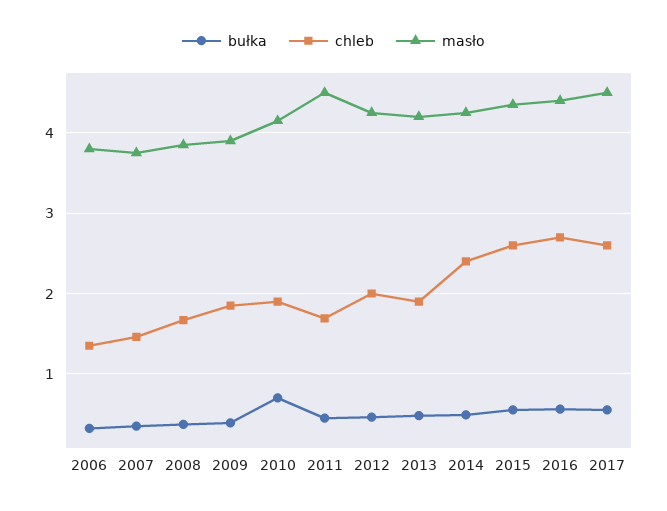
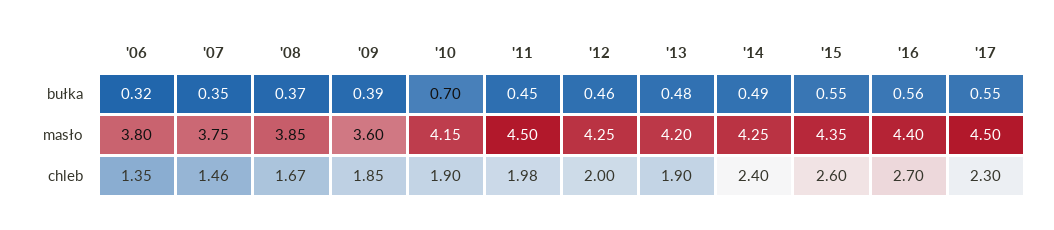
masło, 2009: 3.9 -> 3.6
chleb, 2011: 1.7 -> 1.98
chleb, 2017: 2.6 -> 2.3

